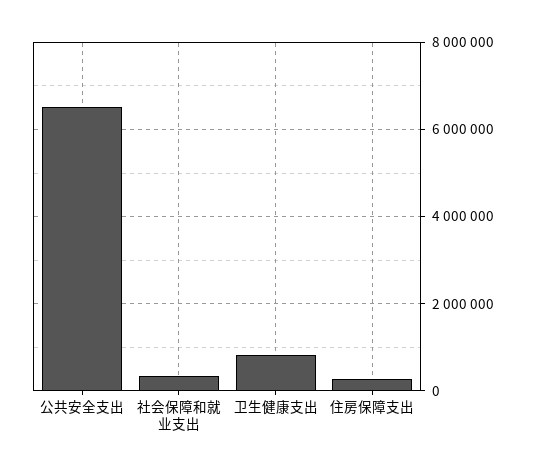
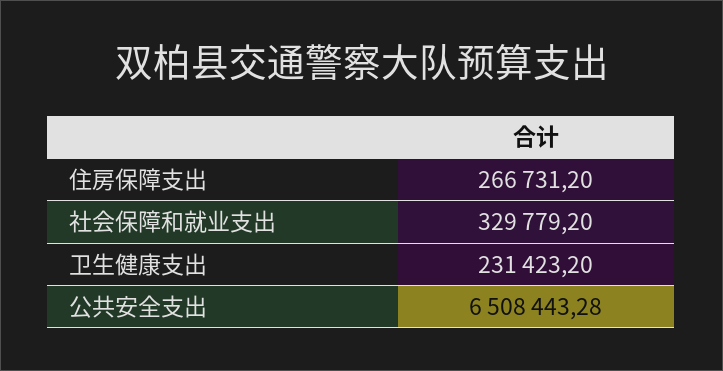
卫生健康支出: 800000 -> 231423.2

